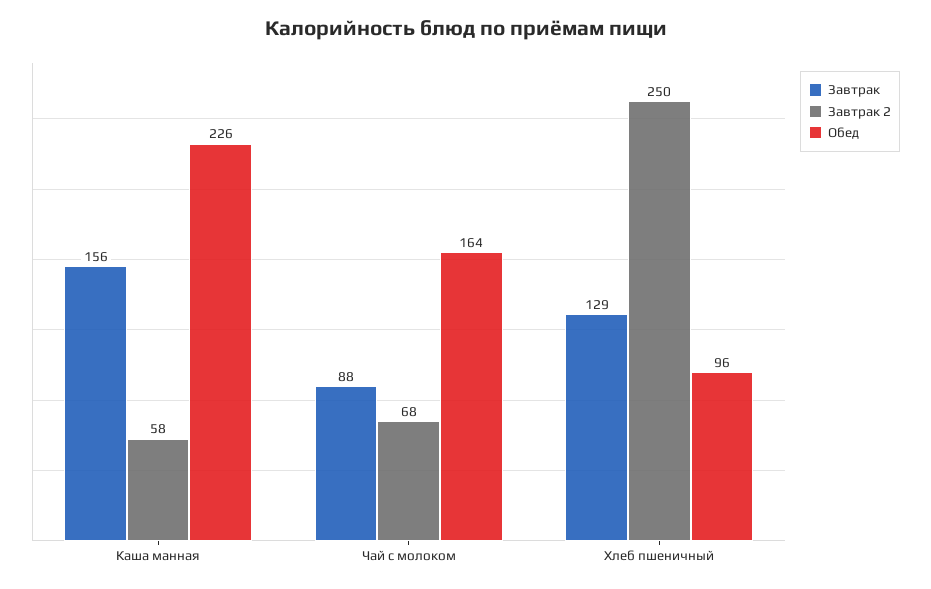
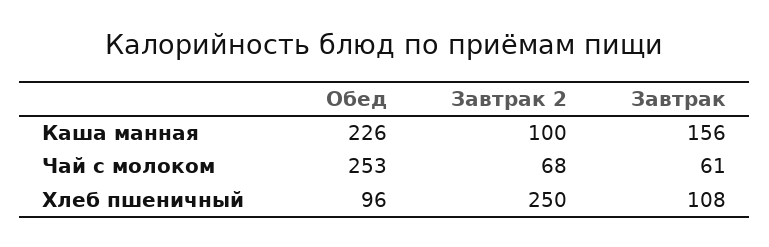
Завтрак 2, Каша манная: 58 -> 100
Завтрак, Чай с молоком: 88 -> 61
Обед, Чай с молоком: 164 -> 253
Завтрак, Хлеб пшеничный: 129 -> 108

